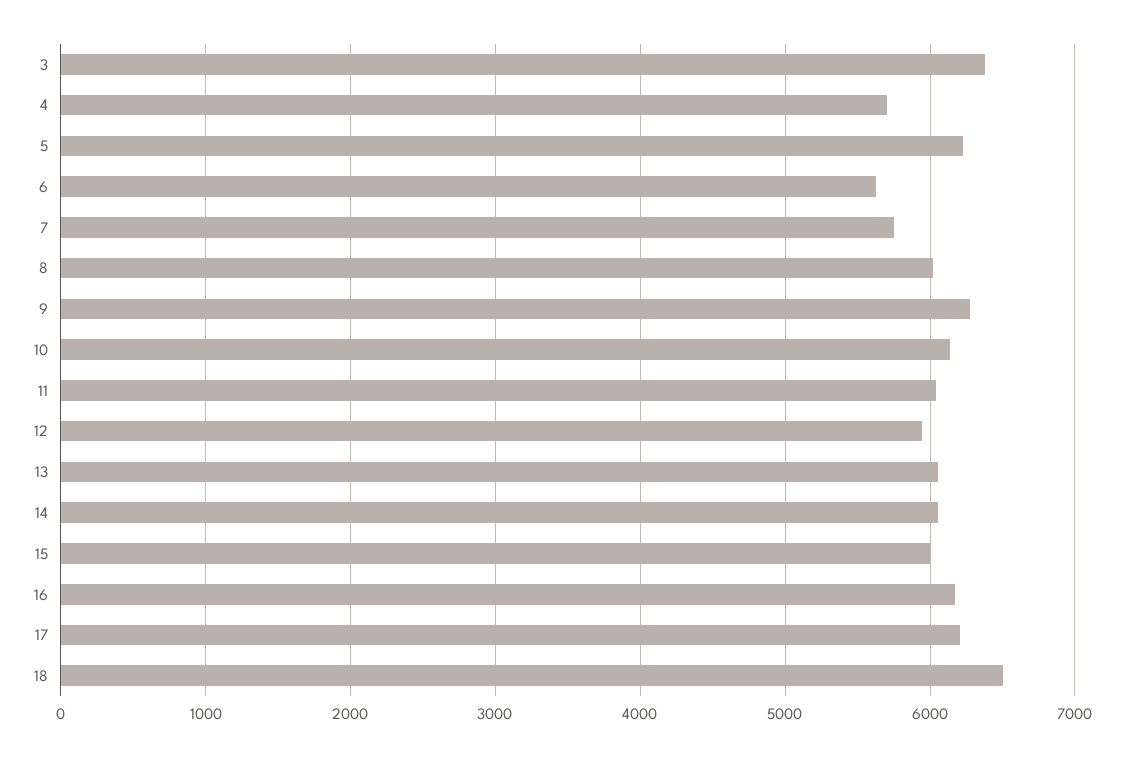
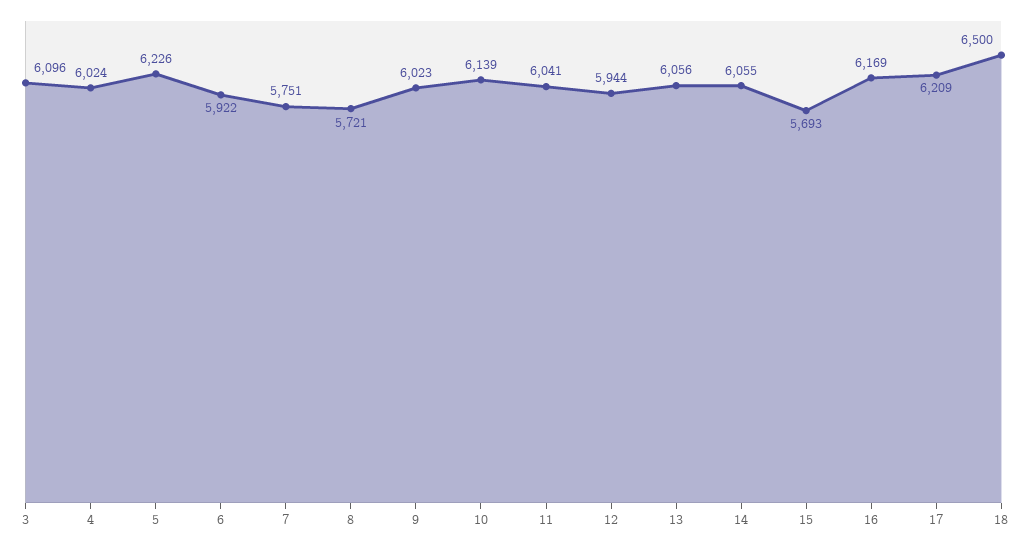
3: 6400 -> 6096
4: 5700 -> 6024
6: 5600 -> 5922
8: 6000 -> 5721
9: 6300 -> 6023
15: 6000 -> 5693

